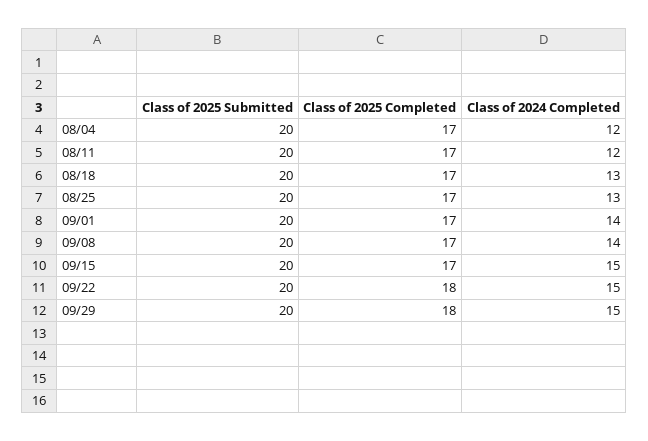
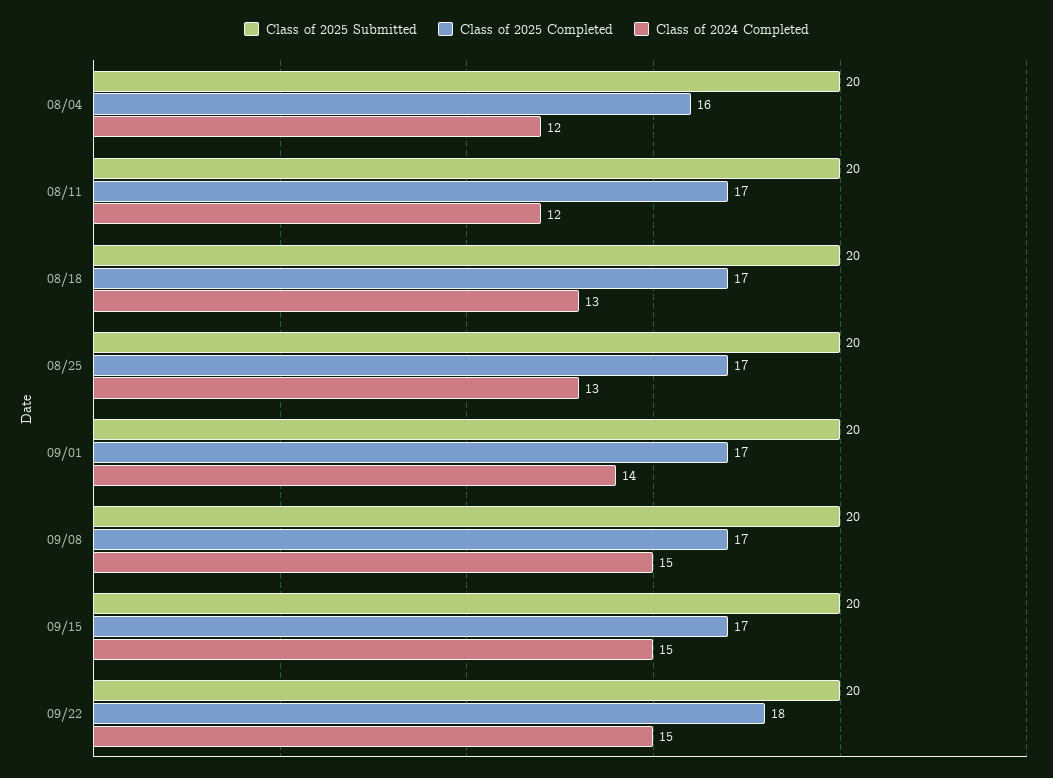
Class of 2025 Completed, 08/04: 17 -> 16
Class of 2024 Completed, 09/08: 14 -> 15
Class of 2025 Submitted, 09/29: 20 -> none
Class of 2025 Completed, 09/29: 18 -> none
Class of 2024 Completed, 09/29: 15 -> none

